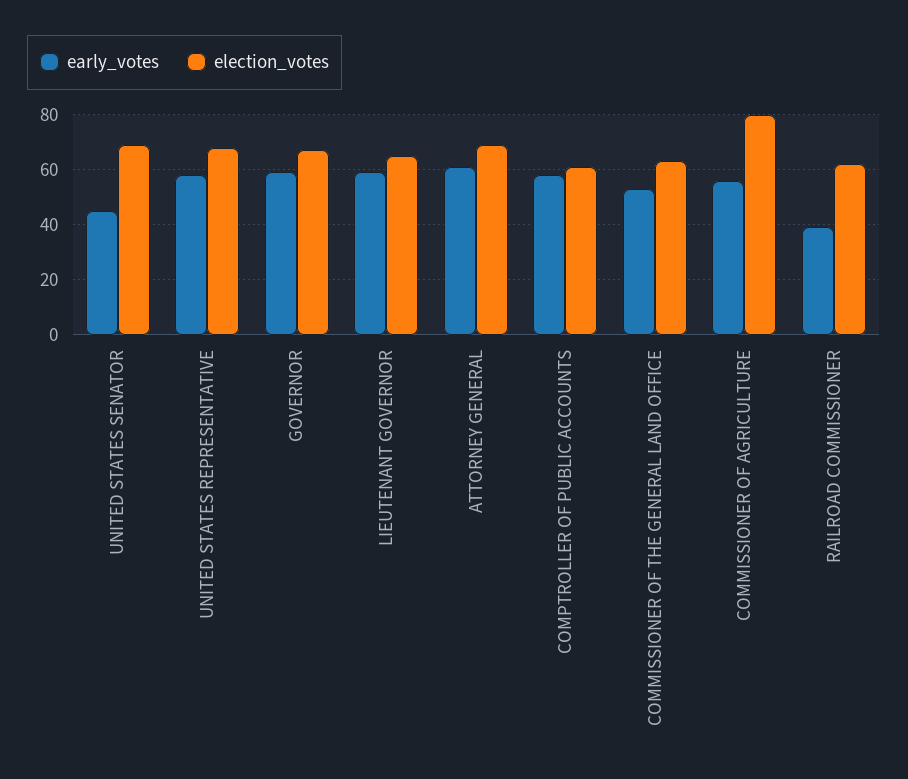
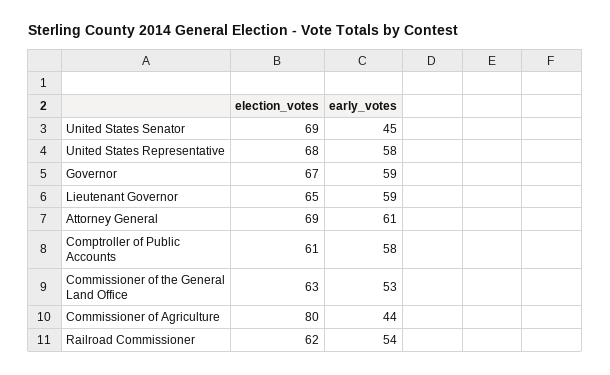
early_votes, COMMISSIONER OF AGRICULTURE: 55 -> 44
early_votes, RAILROAD COMMISSIONER: 40 -> 54

